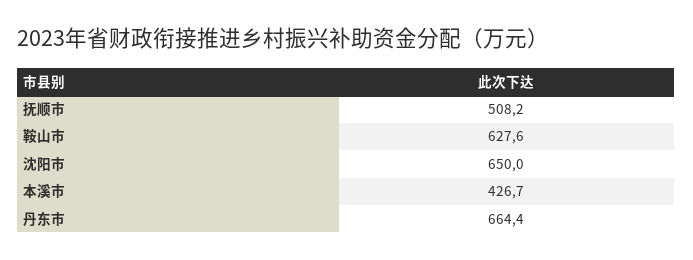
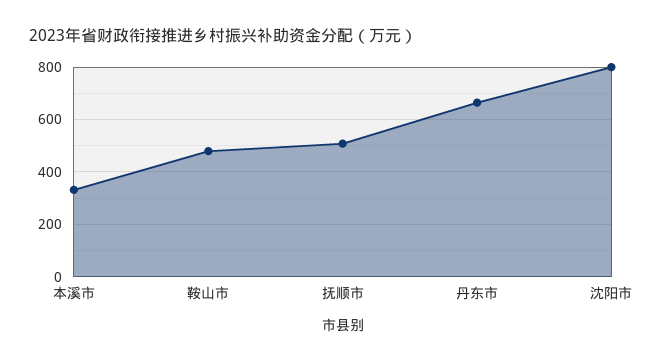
鞍山市: 627.6 -> 475
沈阳市: 650 -> 800
本溪市: 426.7 -> 325

